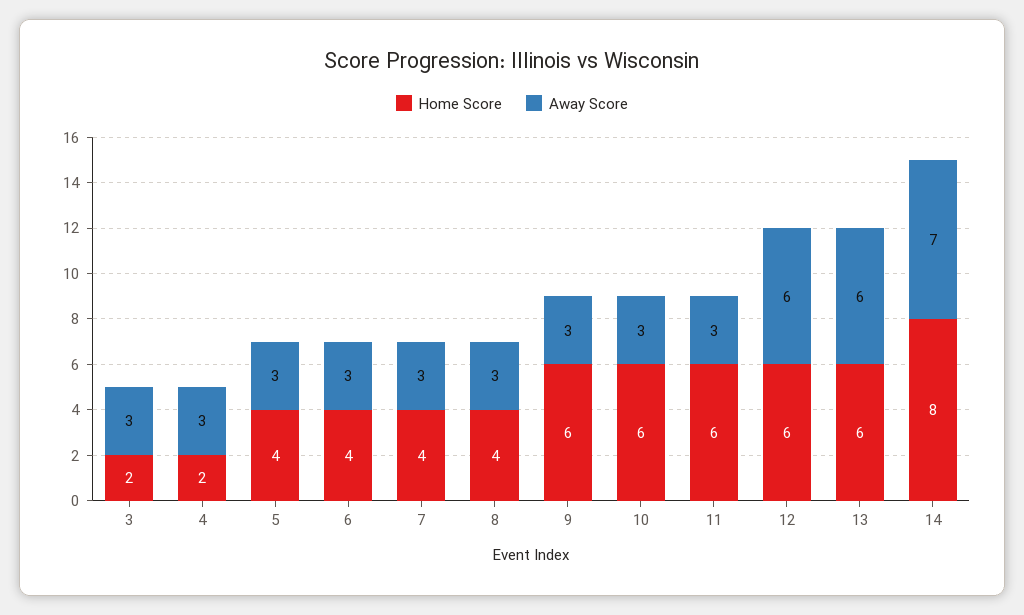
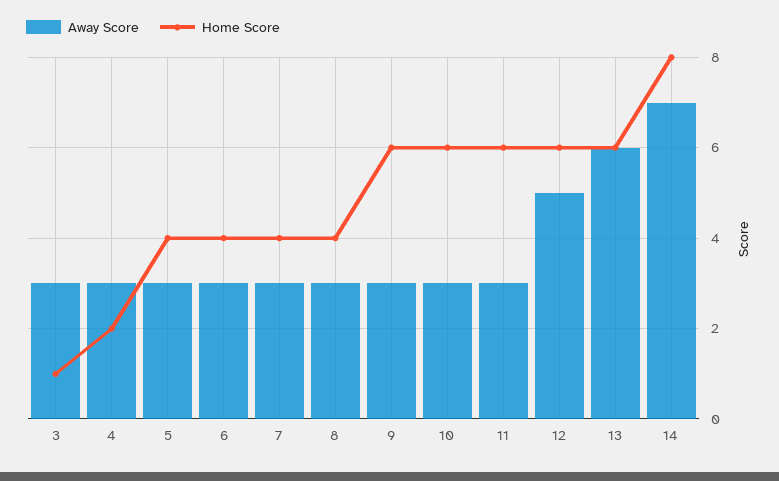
Home Score, 3: 2 -> 1
Away Score, 12: 6 -> 5

